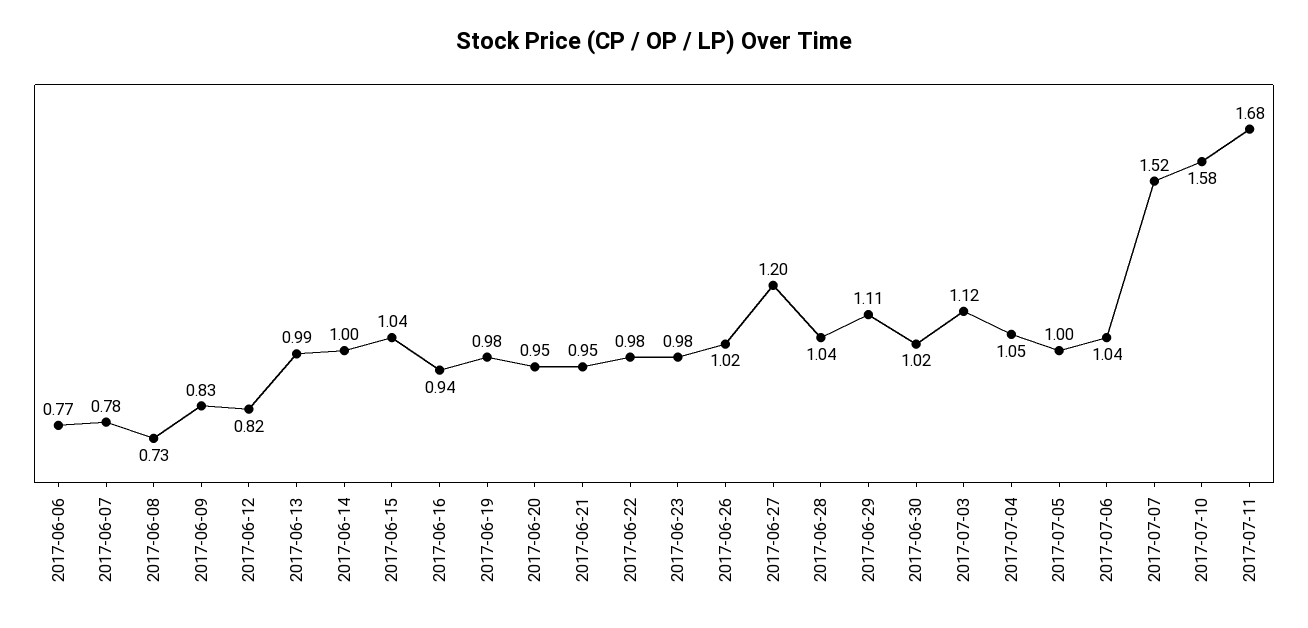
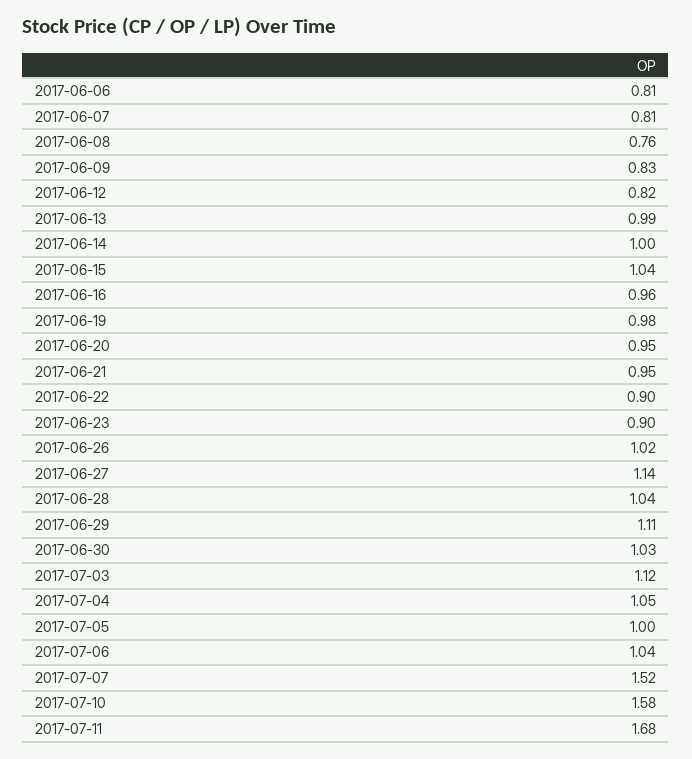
2017-06-06: 0.77 -> 0.81
2017-06-07: 0.78 -> 0.81
2017-06-08: 0.73 -> 0.76
2017-06-16: 0.94 -> 0.96
2017-06-22: 0.98 -> 0.9
2017-06-23: 0.98 -> 0.9
2017-06-27: 1.2 -> 1.14
2017-06-30: 1.02 -> 1.03

